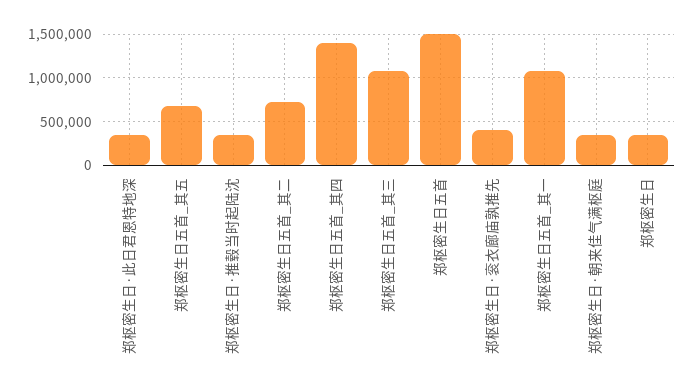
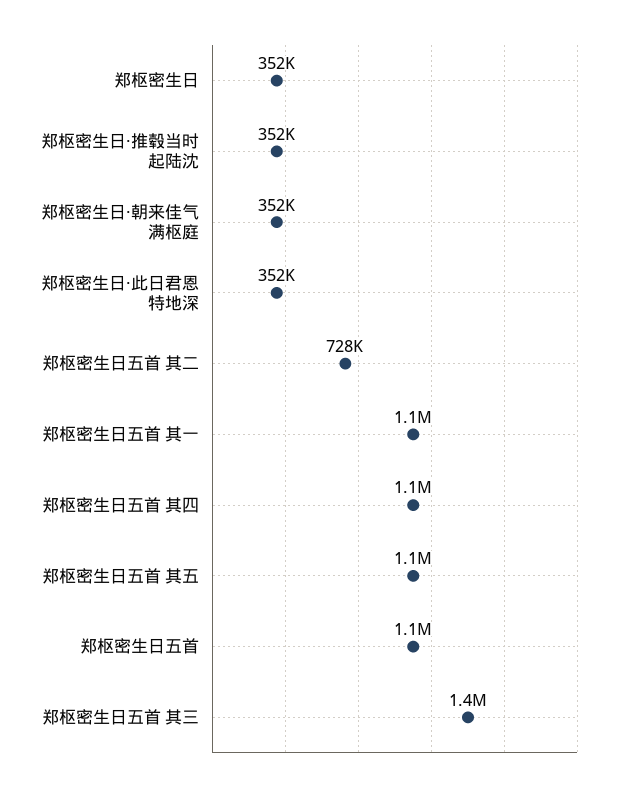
郑枢密生日五首_其五: 700000 -> 1100000
郑枢密生日五首_其四: 1400000 -> 1100000
郑枢密生日五首_其三: 1100000 -> 1400000
郑枢密生日五首: 1500000 -> 1100000
郑枢密生日·衮衣廊庙孰推先: 400000 -> none

